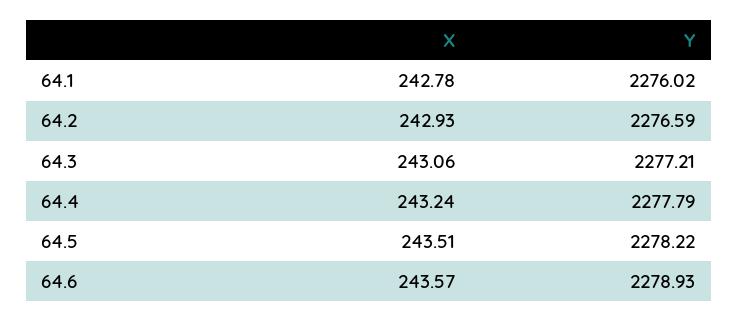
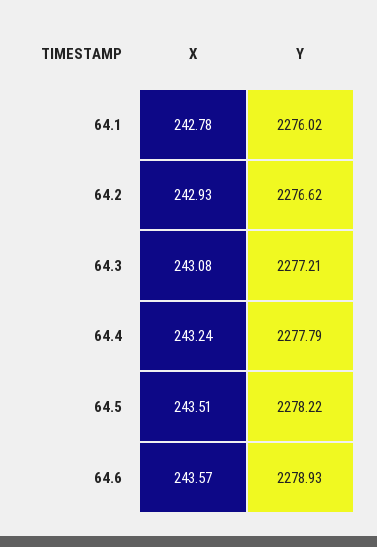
Y, 64.2: 2276.59 -> 2276.62
X, 64.3: 243.06 -> 243.08

